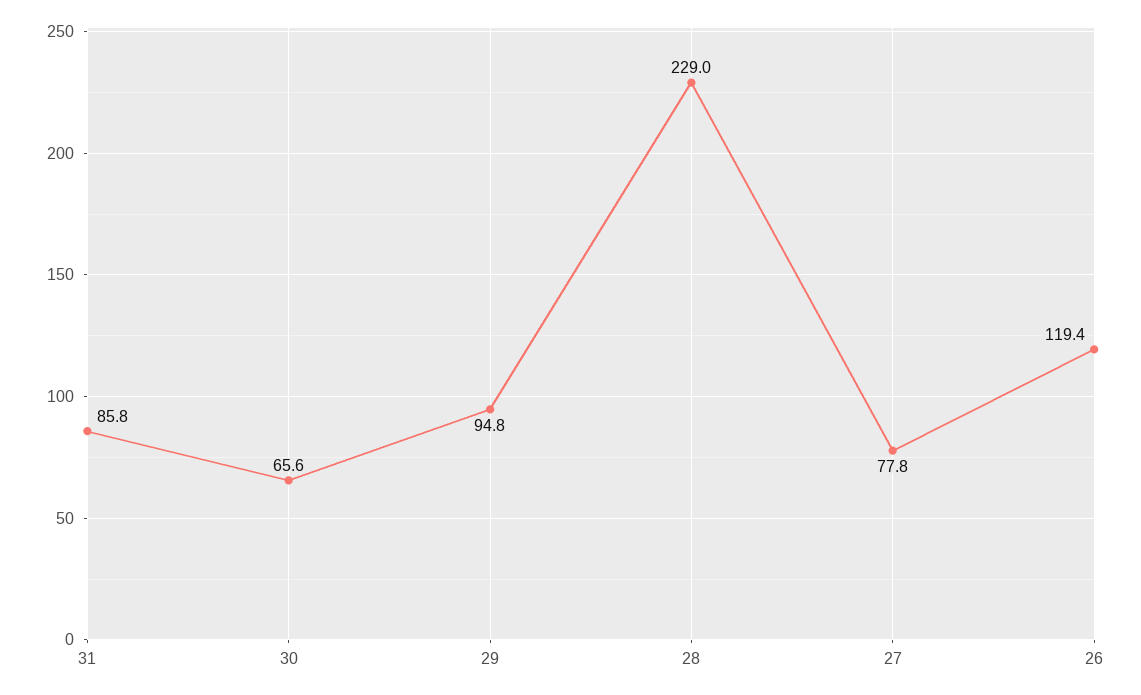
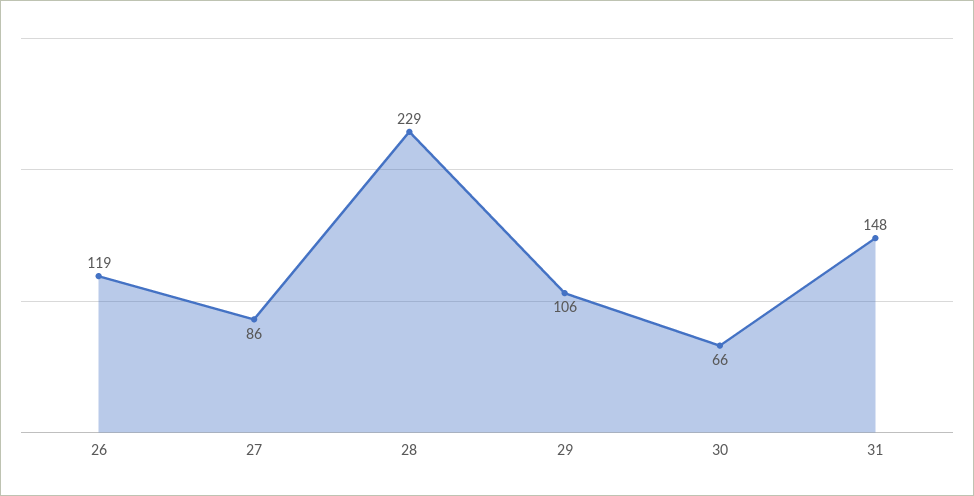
31: 85.8 -> 148
29: 94.8 -> 106
27: 77.8 -> 86

